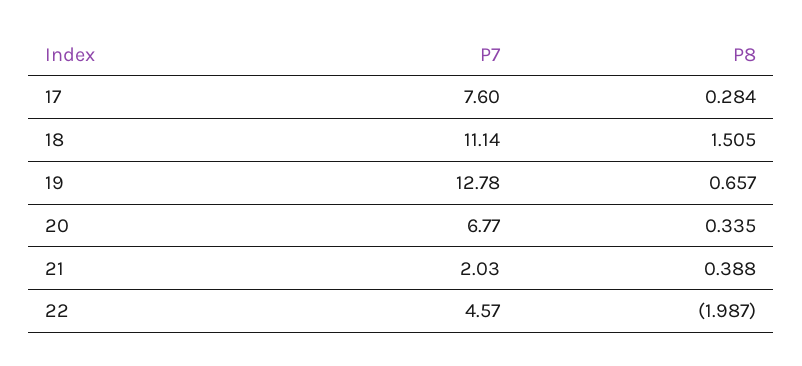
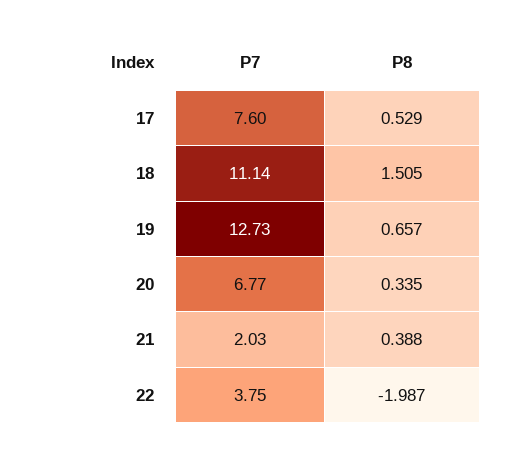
P8, 17: 0.284 -> 0.529
P7, 19: 12.78 -> 12.73
P7, 22: 4.57 -> 3.75

